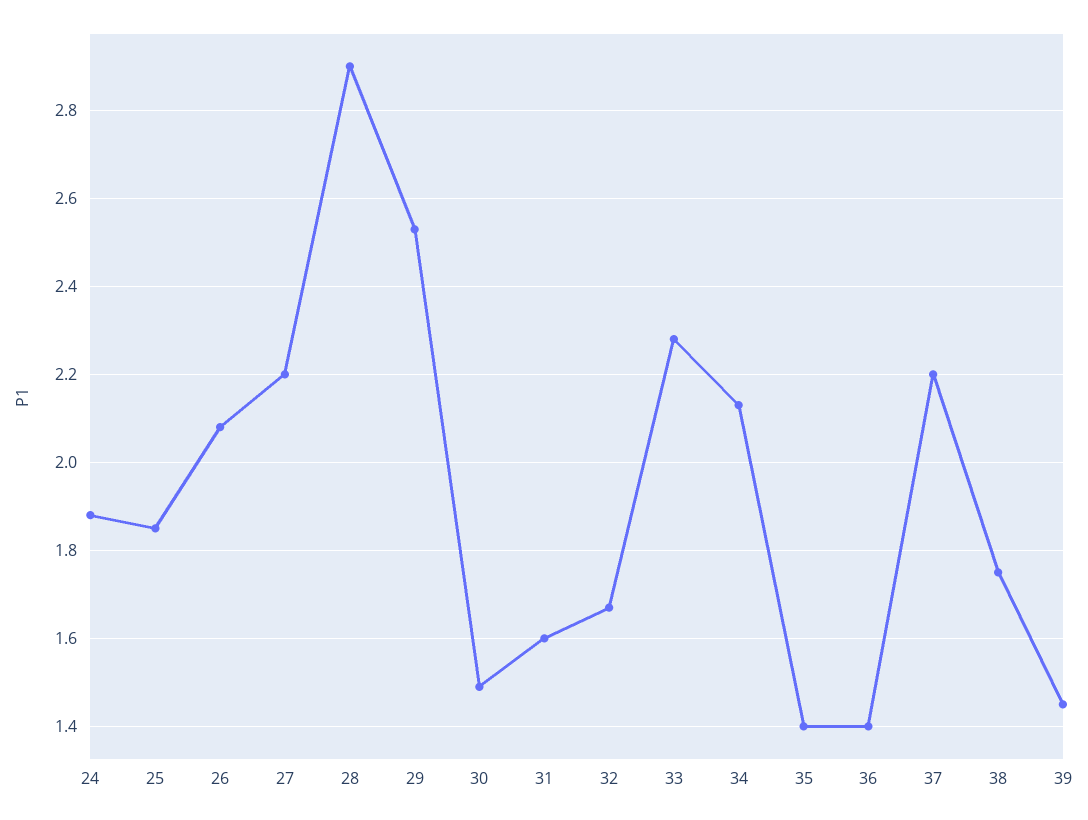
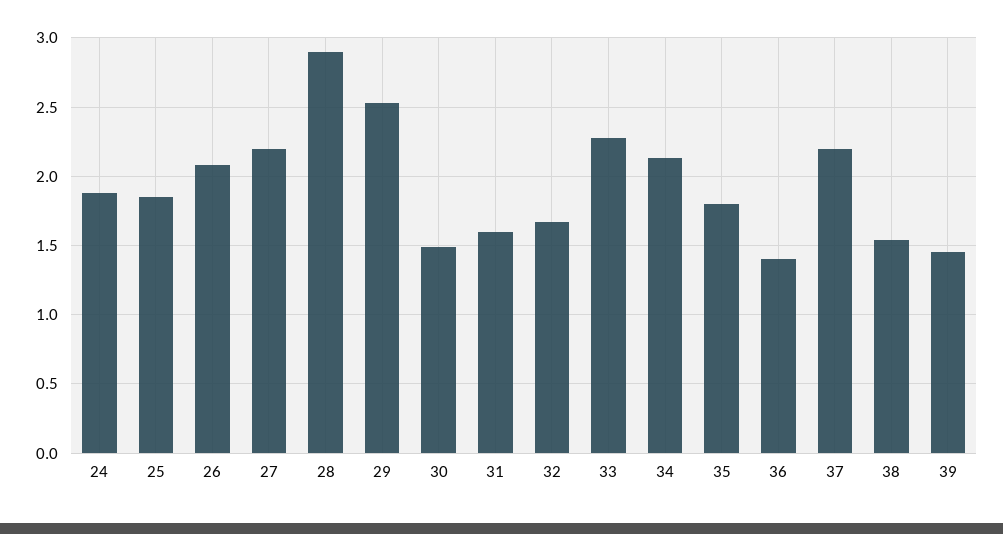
35: 1.4 -> 1.8
38: 1.75 -> 1.55

